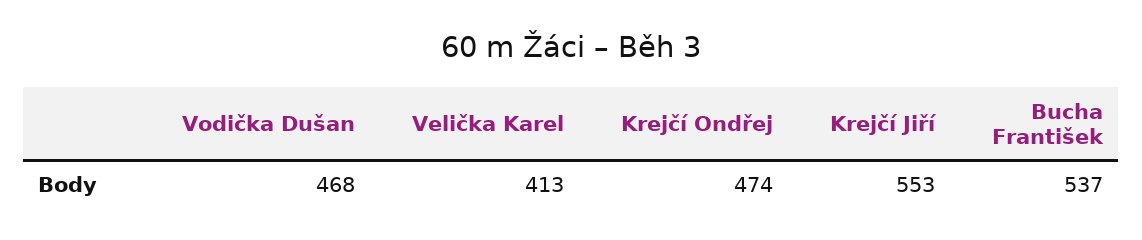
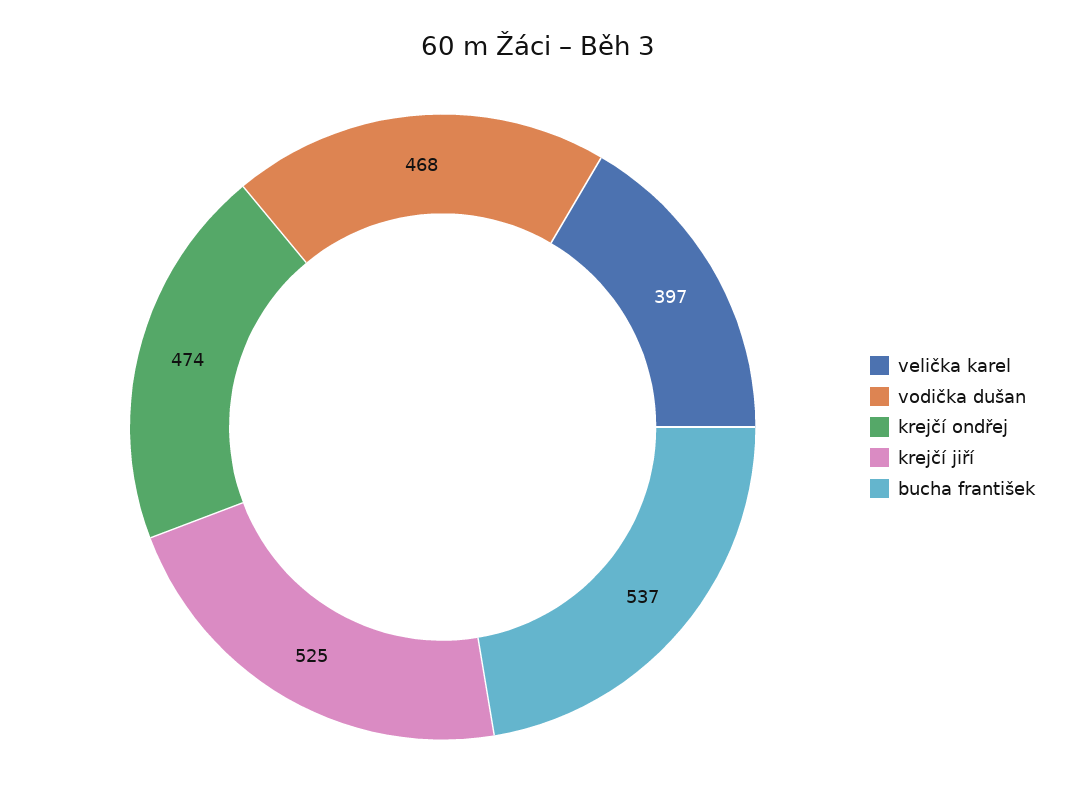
Velička Karel: 413 -> 397
Krejčí Jiří: 553 -> 525

